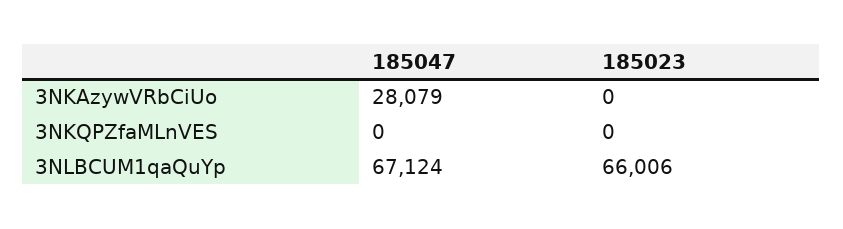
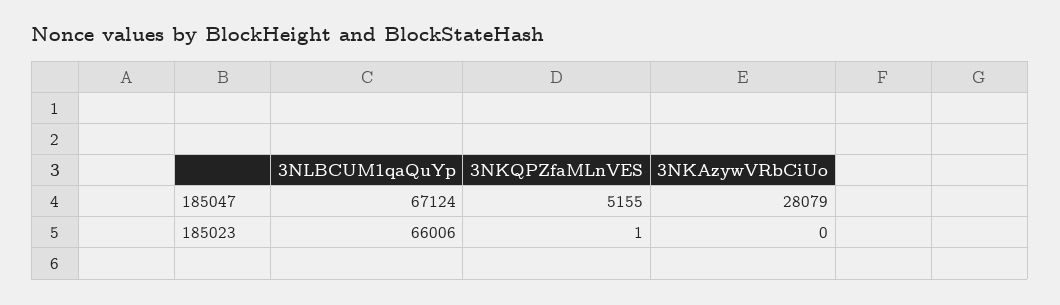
185047, 3NKQPZfaMLnVES: 0 -> 5155
185023, 3NKQPZfaMLnVES: 0 -> 1

